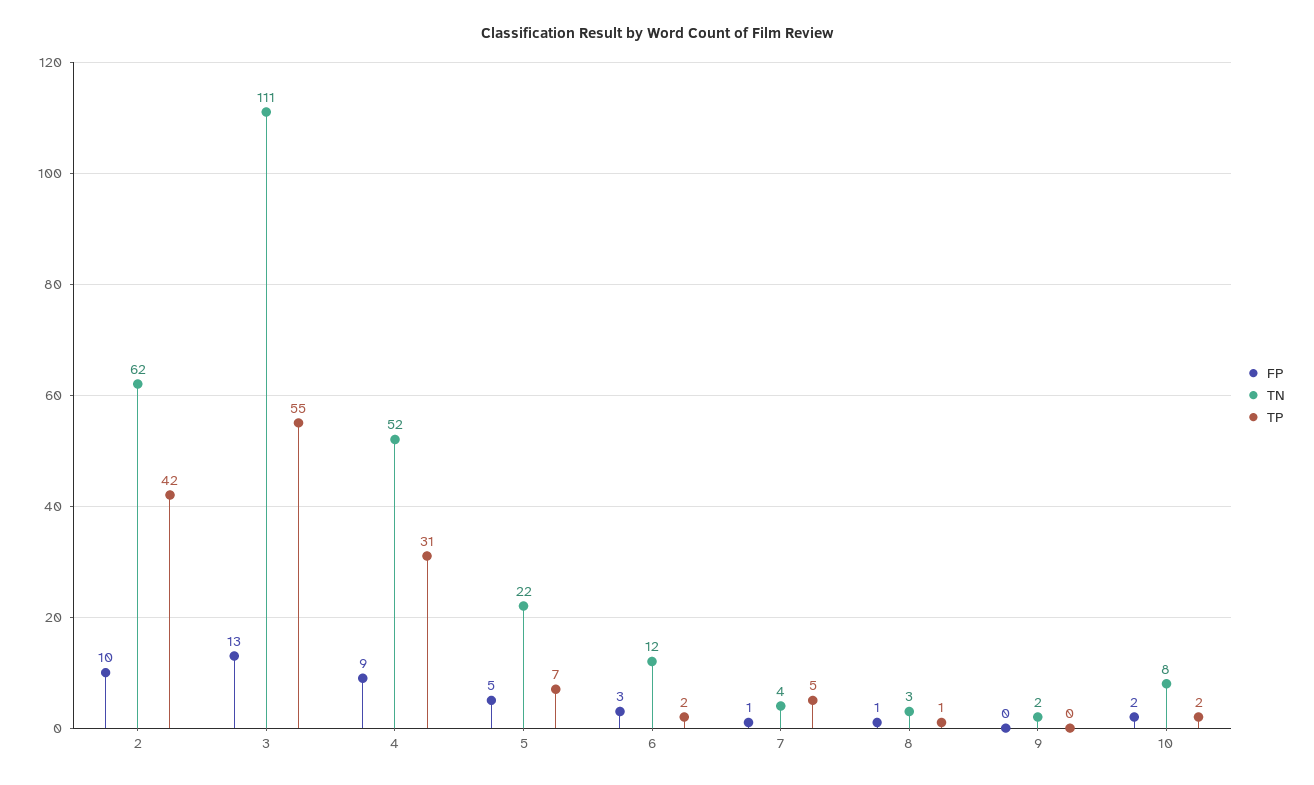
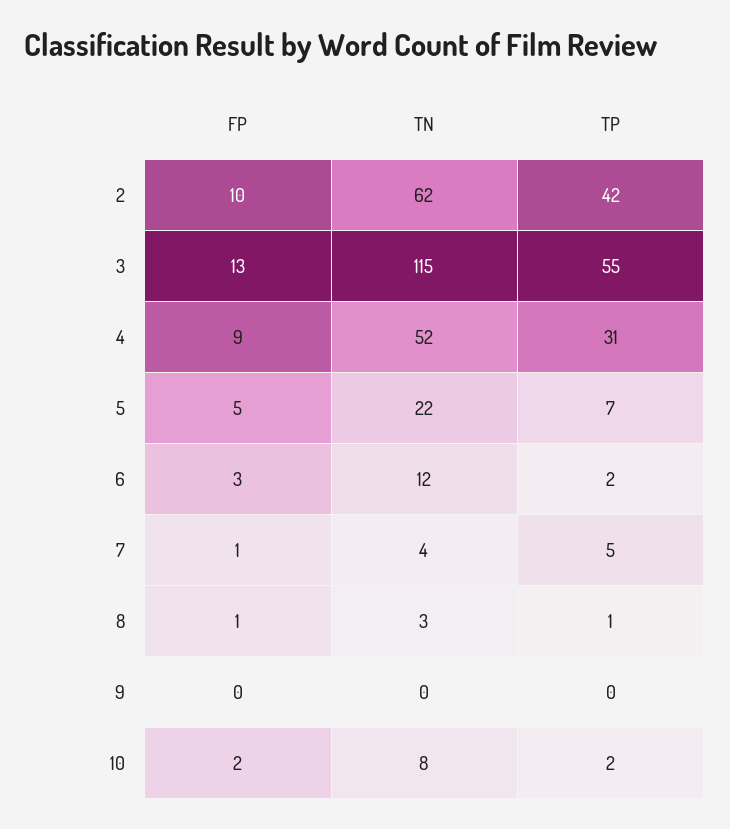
TN, 3: 111 -> 115
TN, 9: 2 -> 0

